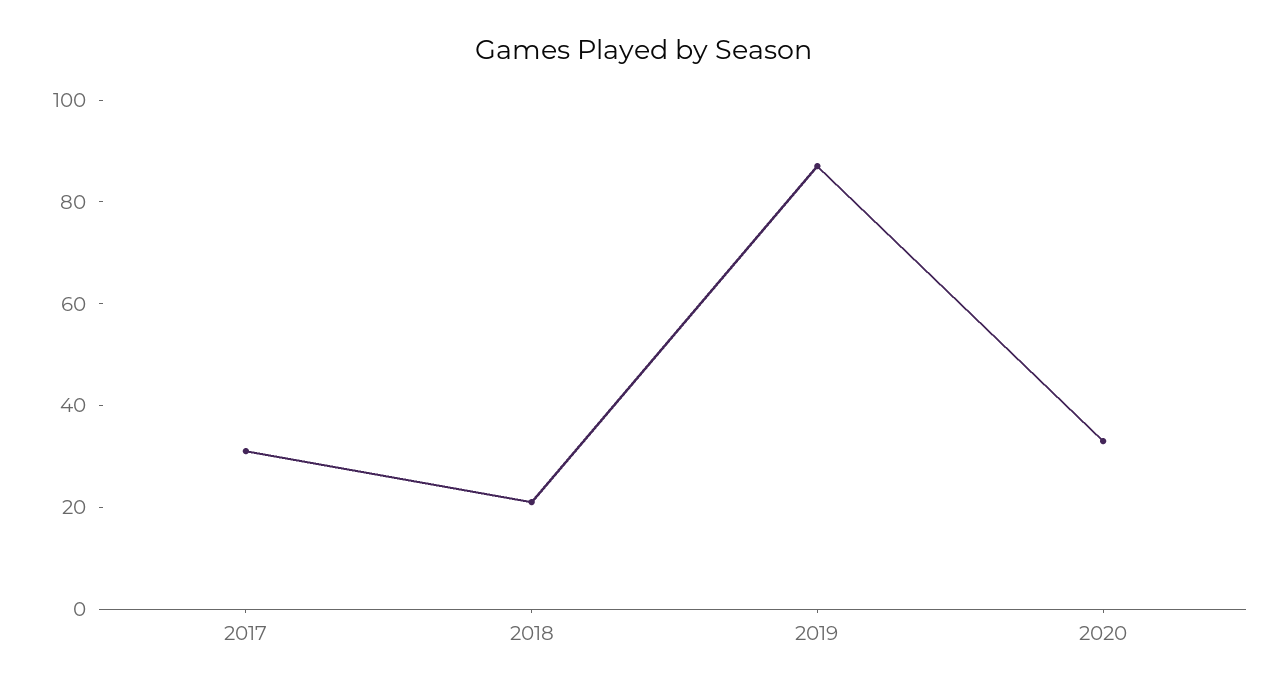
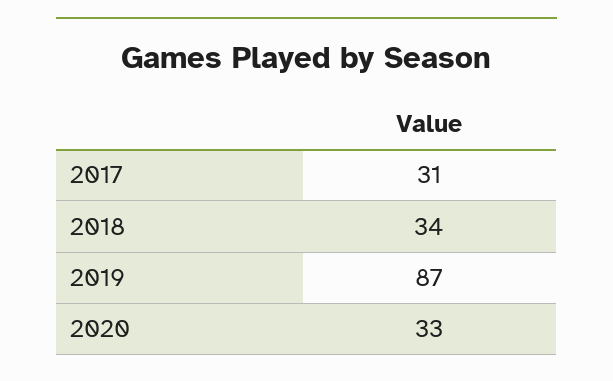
2018: 20 -> 34

